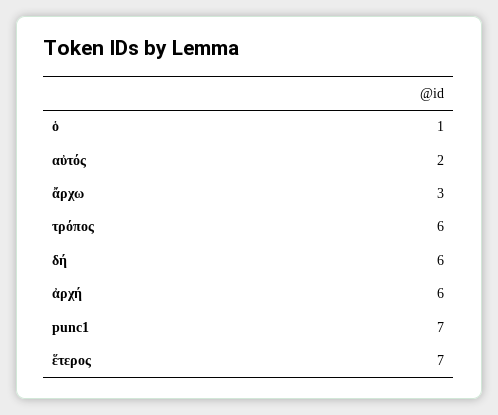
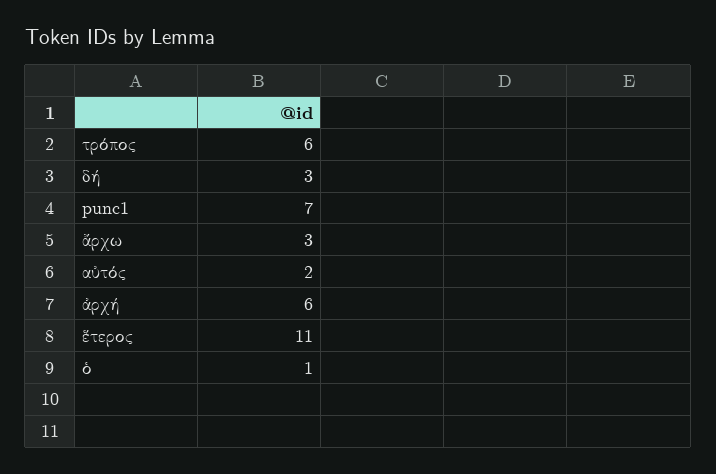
δή: 6 -> 3
ἕτερος: 7 -> 11

